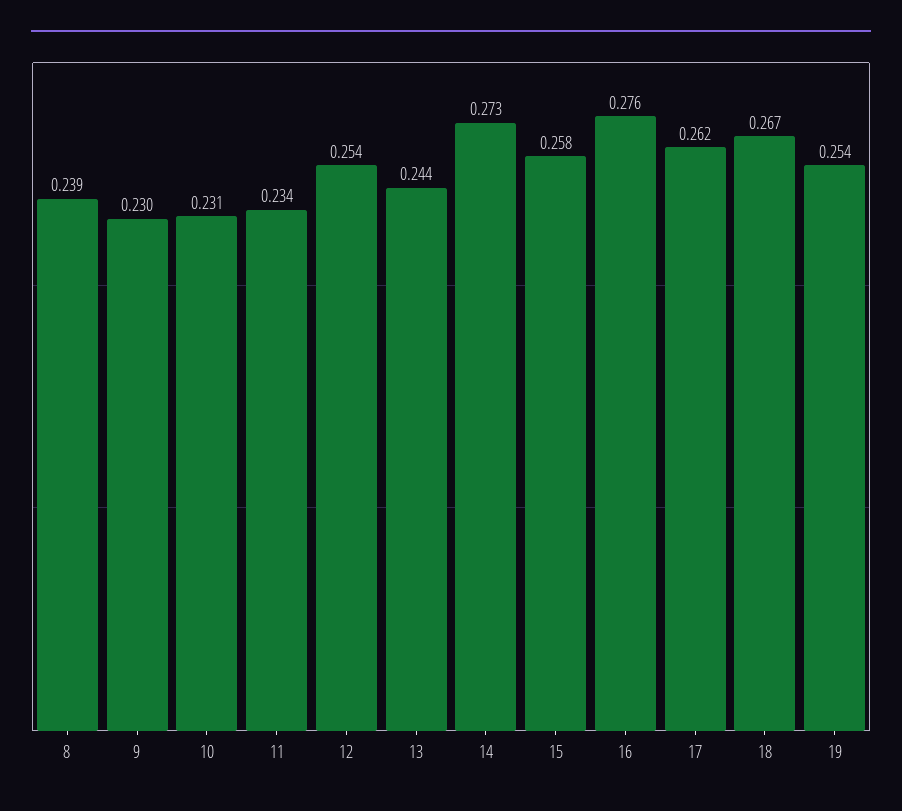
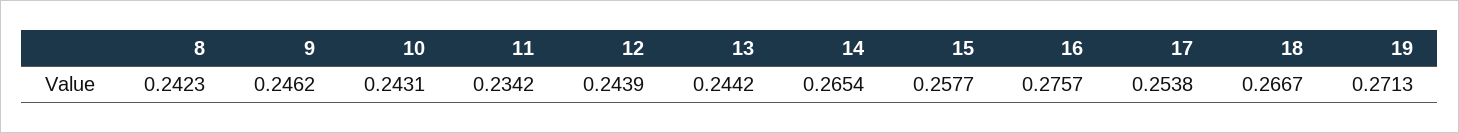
8: 0.239 -> 0.2423
9: 0.23 -> 0.2462
10: 0.231 -> 0.2431
12: 0.254 -> 0.2439
14: 0.273 -> 0.2654
17: 0.262 -> 0.2538
19: 0.254 -> 0.2713

